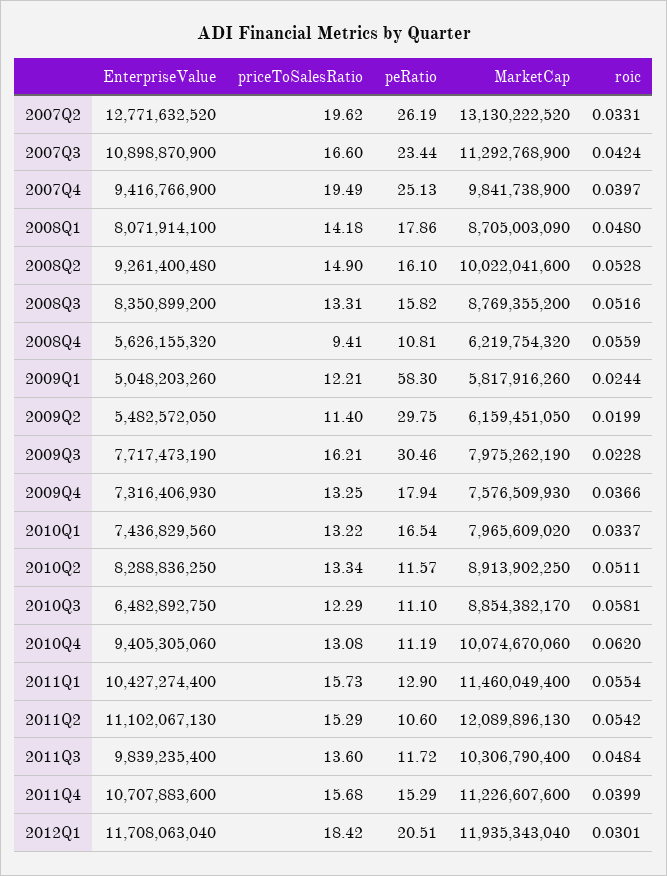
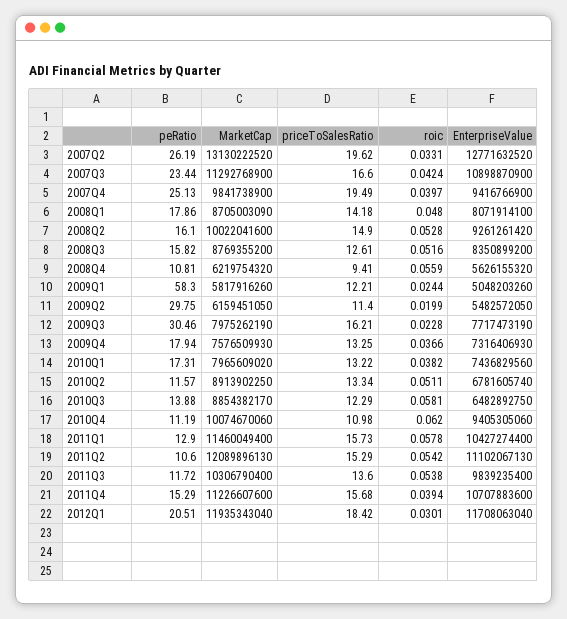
EnterpriseValue, 2008Q2: 9261400480 -> 9261261420
priceToSalesRatio, 2008Q3: 13.31 -> 12.61
peRatio, 2010Q1: 16.54 -> 17.31
roic, 2010Q1: 0.0337 -> 0.0382
EnterpriseValue, 2010Q2: 8288836250 -> 6781605740
peRatio, 2010Q3: 11.1 -> 13.88
priceToSalesRatio, 2010Q4: 13.08 -> 10.98
roic, 2011Q1: 0.0554 -> 0.0578
roic, 2011Q3: 0.0484 -> 0.0538
roic, 2011Q4: 0.0399 -> 0.0394

